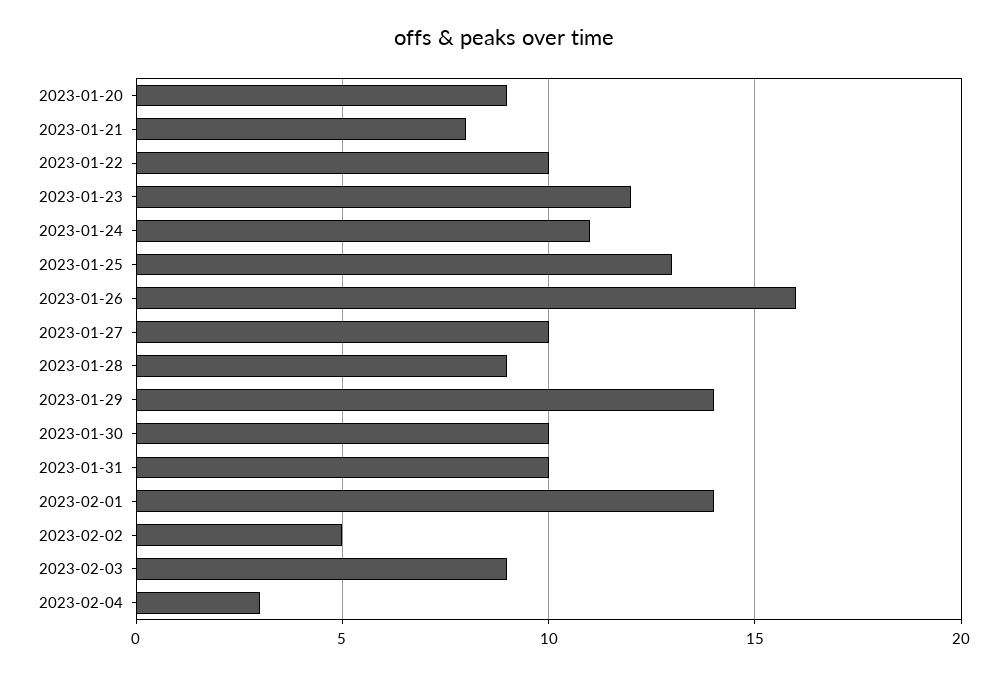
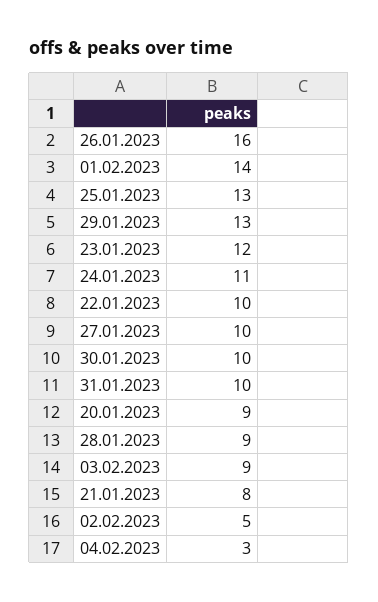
2023-01-29: 14 -> 13

